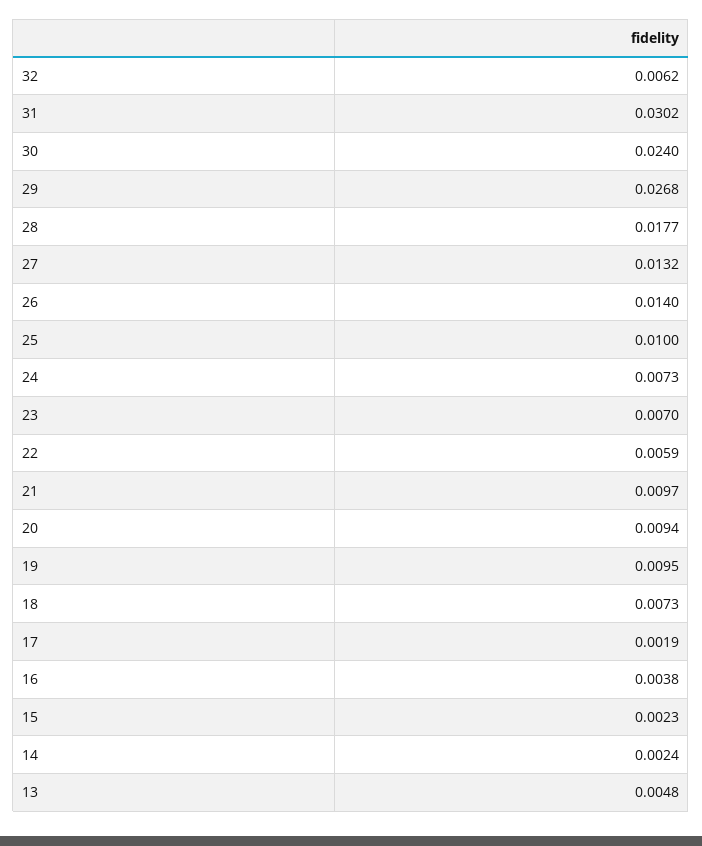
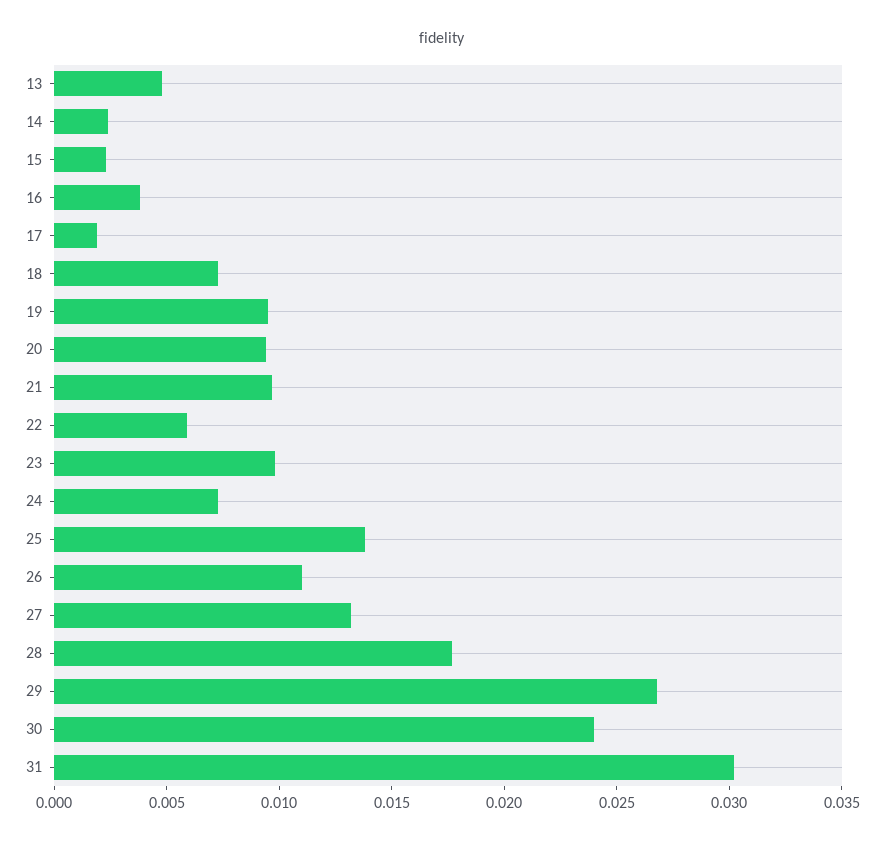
32: 0.0062 -> none
26: 0.014 -> 0.011
25: 0.01 -> 0.014
23: 0.007 -> 0.01

